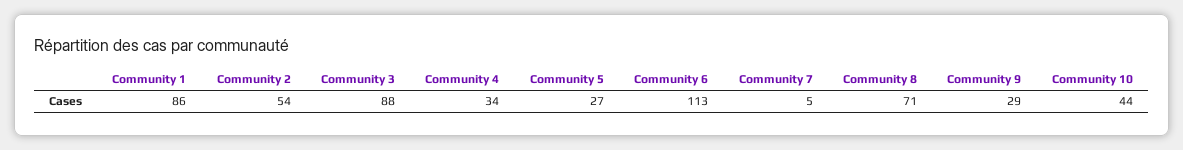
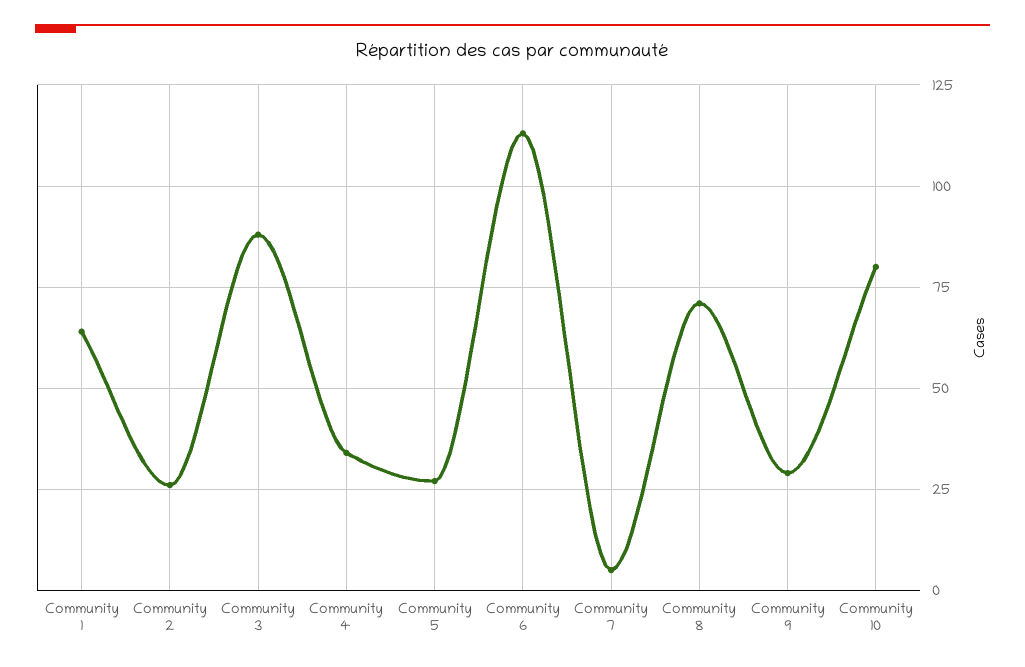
Community 1: 86 -> 65
Community 2: 54 -> 25
Community 10: 44 -> 80

